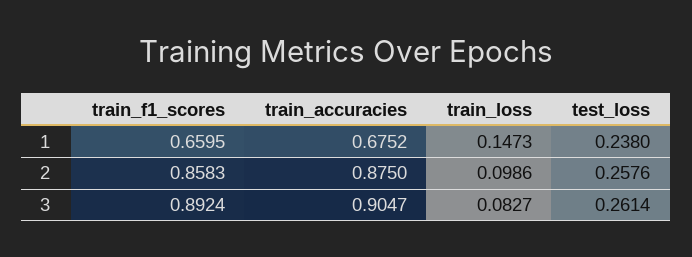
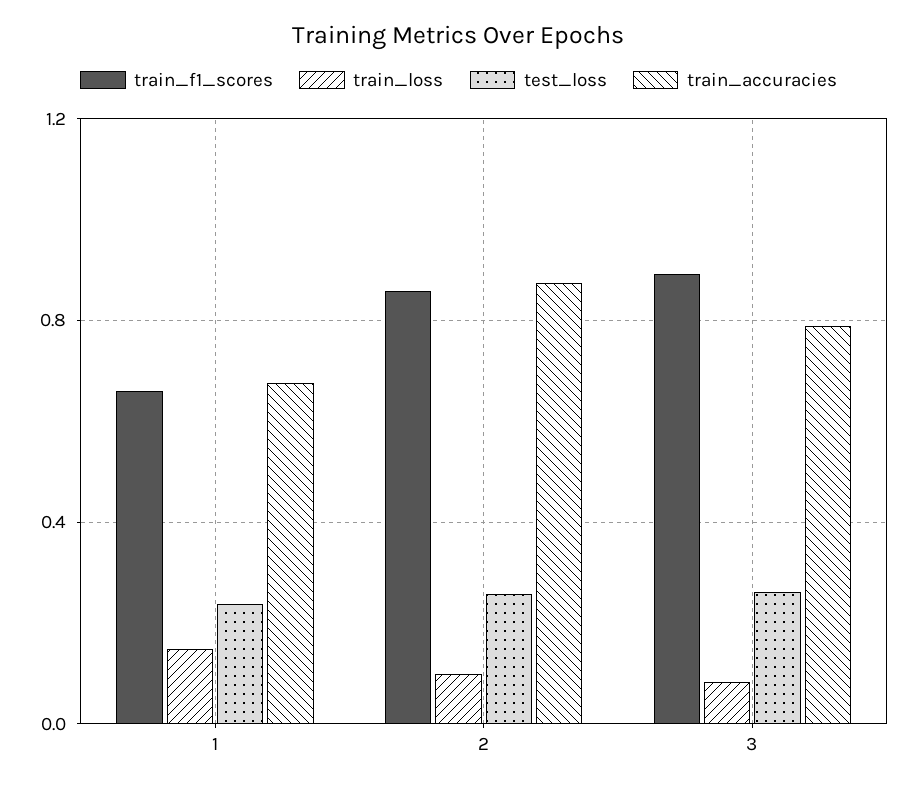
train_accuracies, 3: 0.9047 -> 0.8

